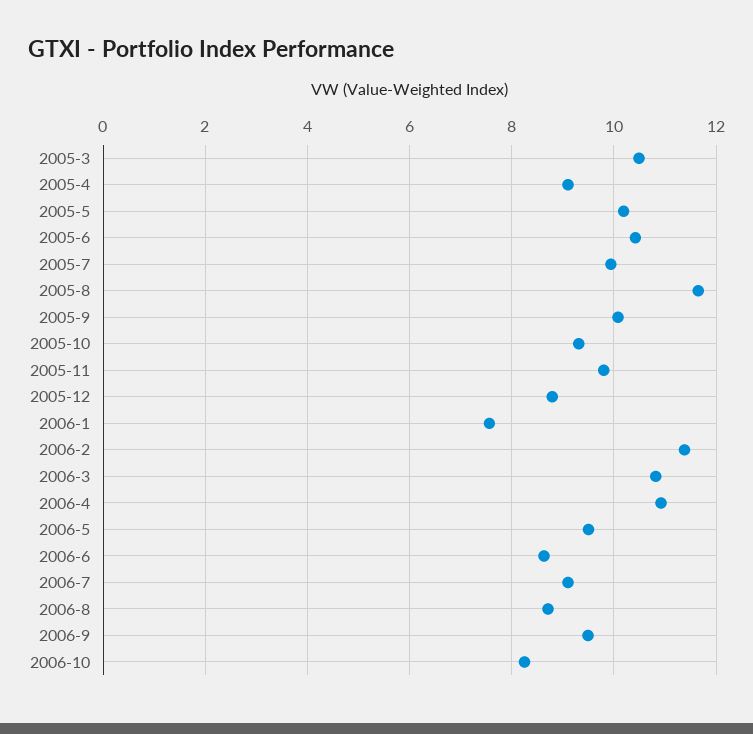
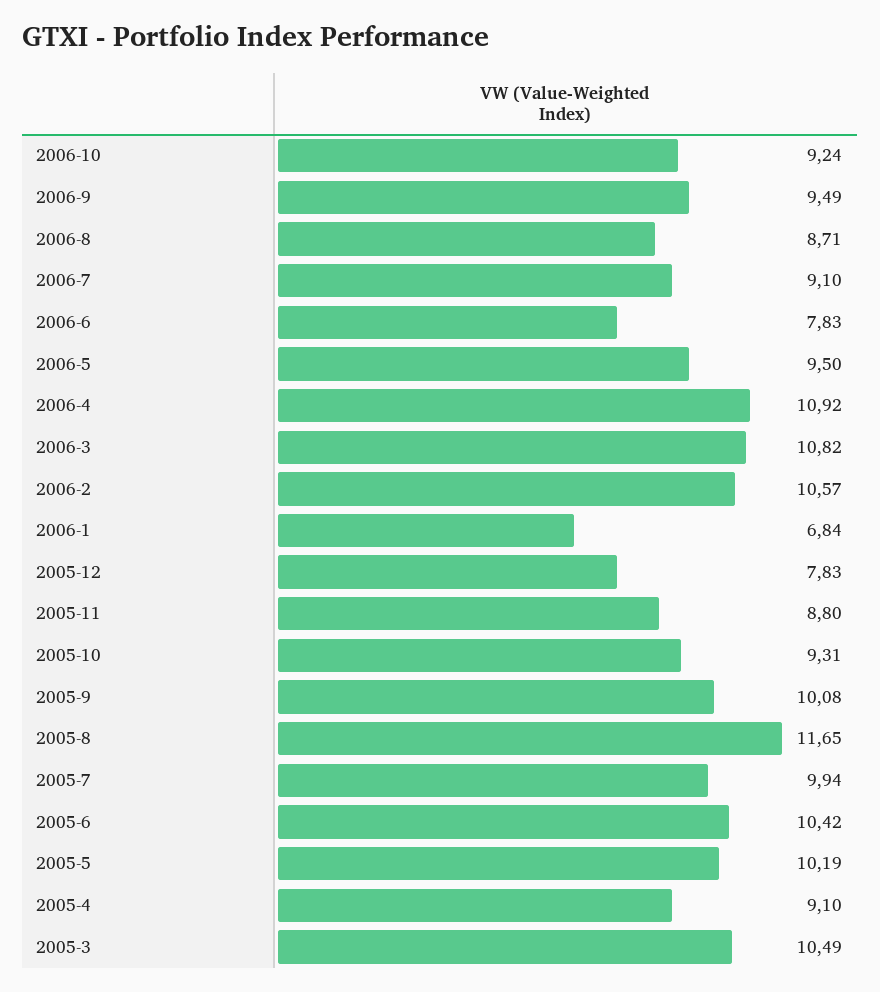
2005-11: 9.8 -> 8.8
2005-12: 8.8 -> 7.83
2006-1: 7.6 -> 6.84
2006-2: 11.4 -> 10.57
2006-6: 8.6 -> 7.83
2006-10: 8.2 -> 9.24

